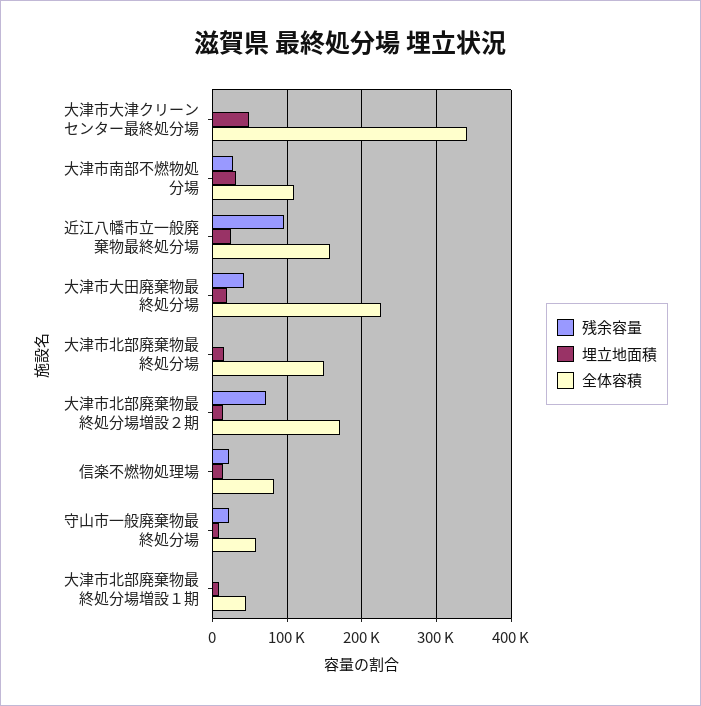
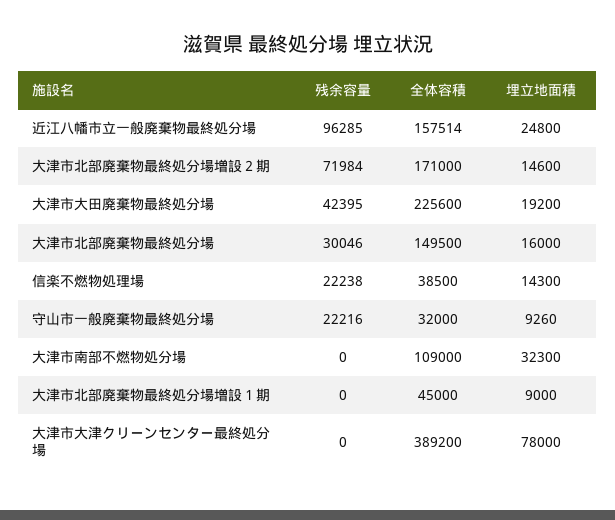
埋立地面積, 大津市大津クリーンセンター最終処分場: 50000 -> 78000
全体容積, 大津市大津クリーンセンター最終処分場: 340000 -> 389200
残余容量, 大津市南部不燃物処分場: 30000 -> 0
残余容量, 大津市北部廃棄物最終処分場: 0 -> 30046
全体容積, 信楽不燃物処理場: 80000 -> 38500
全体容積, 守山市一般廃棄物最終処分場: 60000 -> 32000

